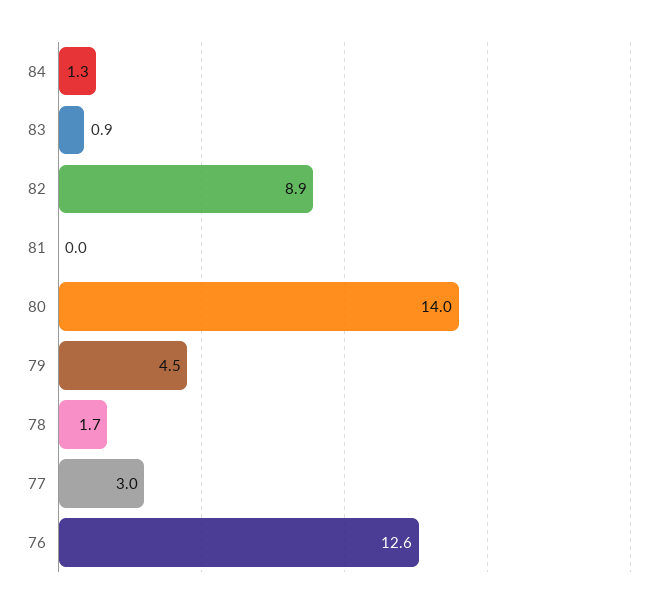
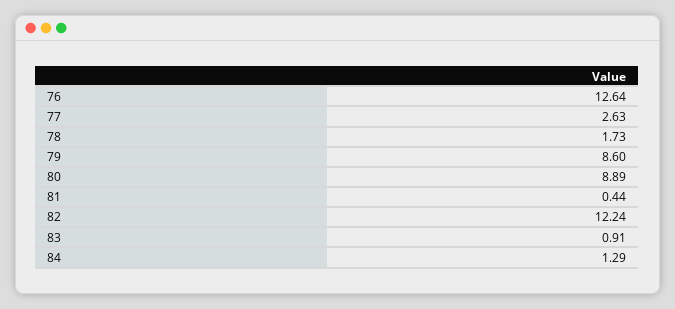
82: 8.9 -> 12.24
81: 0 -> 0.44
80: 14 -> 8.89
79: 4.5 -> 8.6
77: 3 -> 2.63

